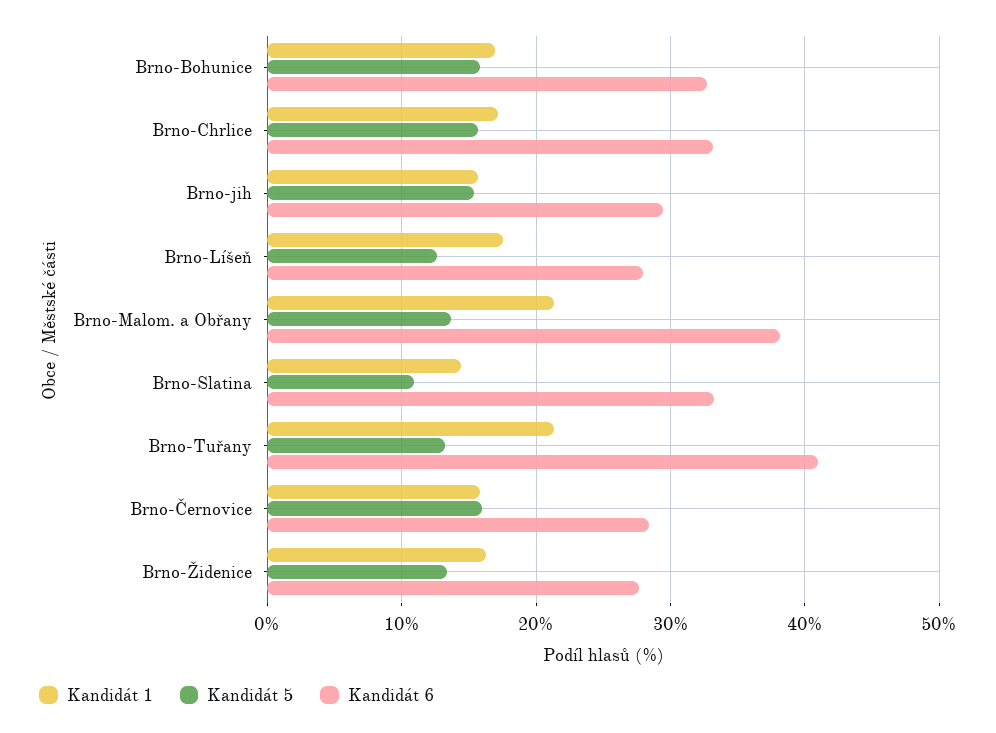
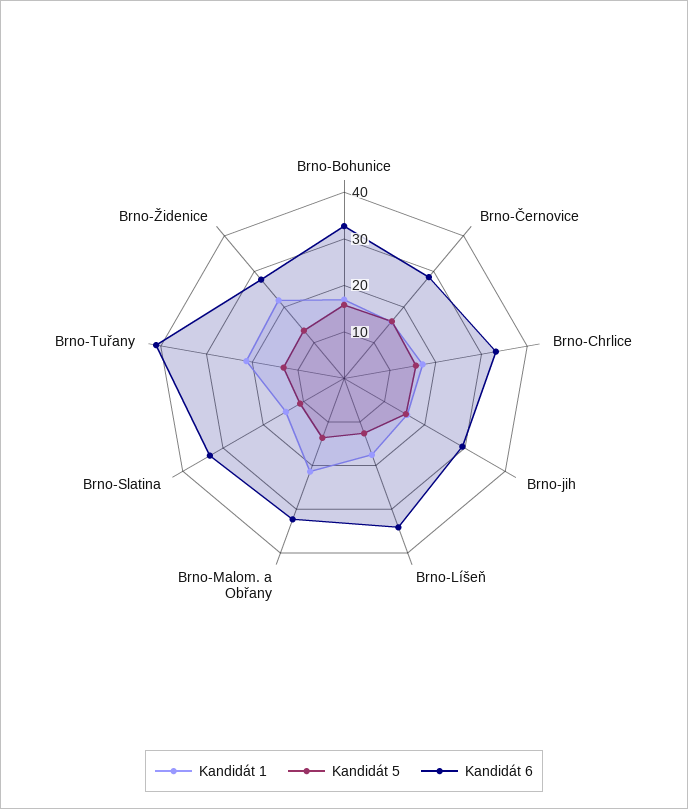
Kandidát 6, Brno-Líšeň: 28 -> 34
Kandidát 6, Brno-Malom. a Obřany: 38 -> 32
Kandidát 1, Brno-Židenice: 16 -> 22

